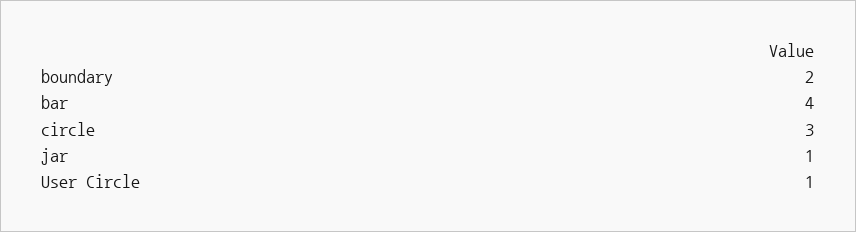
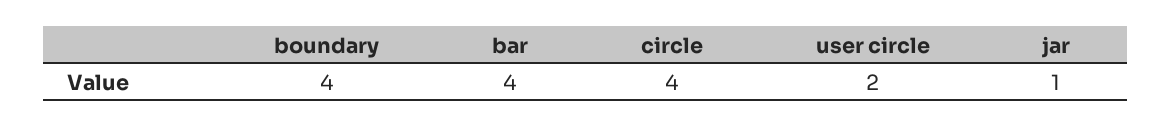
boundary: 2 -> 4
circle: 3 -> 4
User Circle: 1 -> 2

